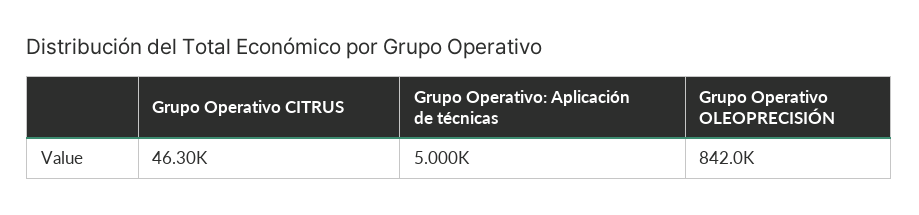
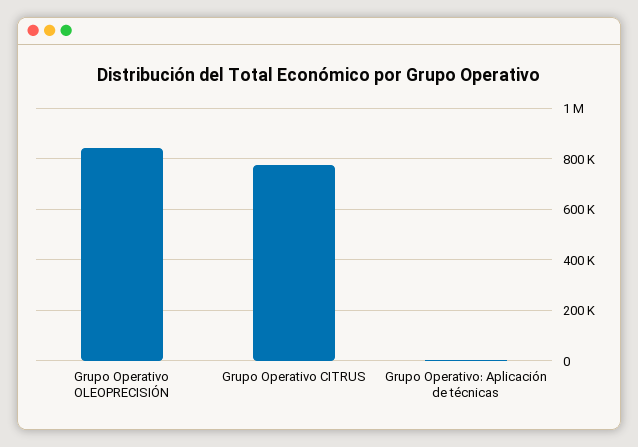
Grupo Operativo CITRUS: 46300 -> 775000

